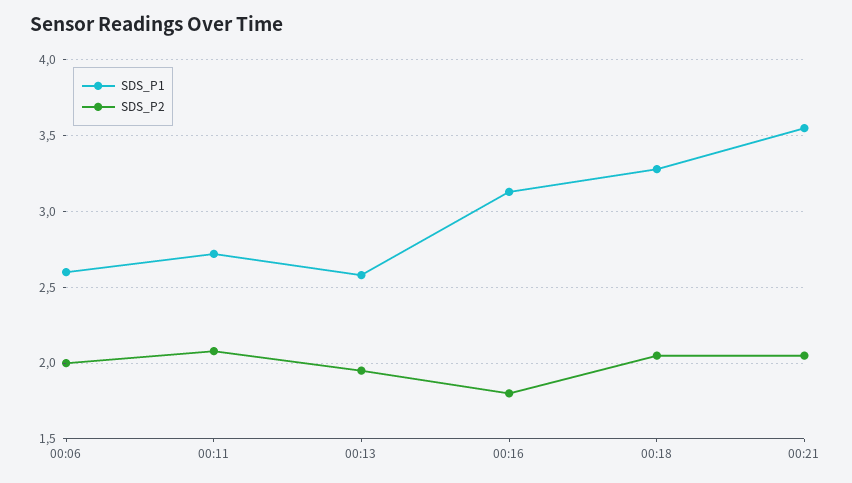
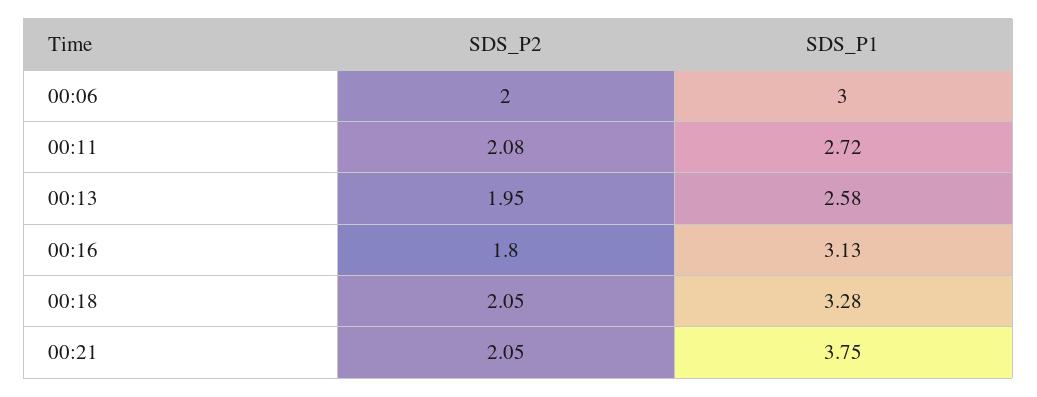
SDS_P1, 00:06: 2.6 -> 3
SDS_P1, 00:21: 3.55 -> 3.75

